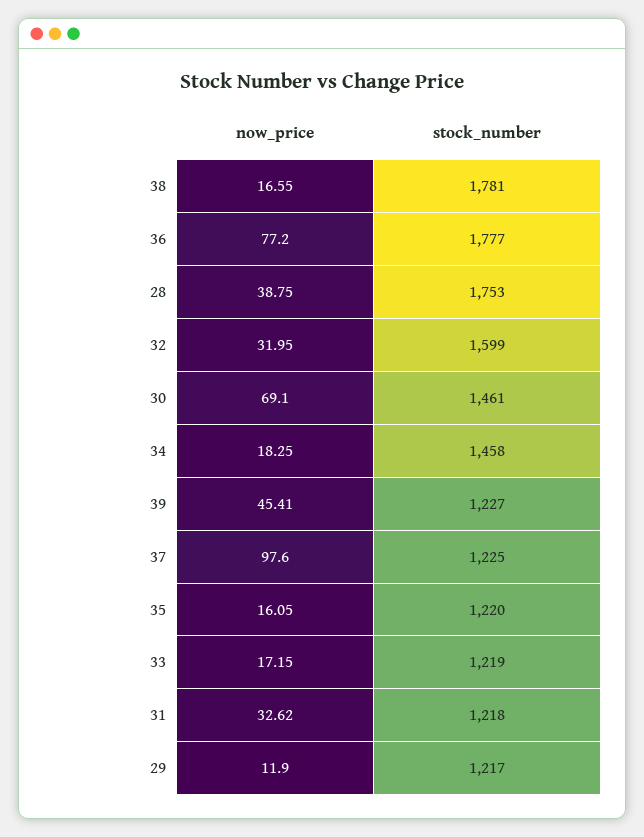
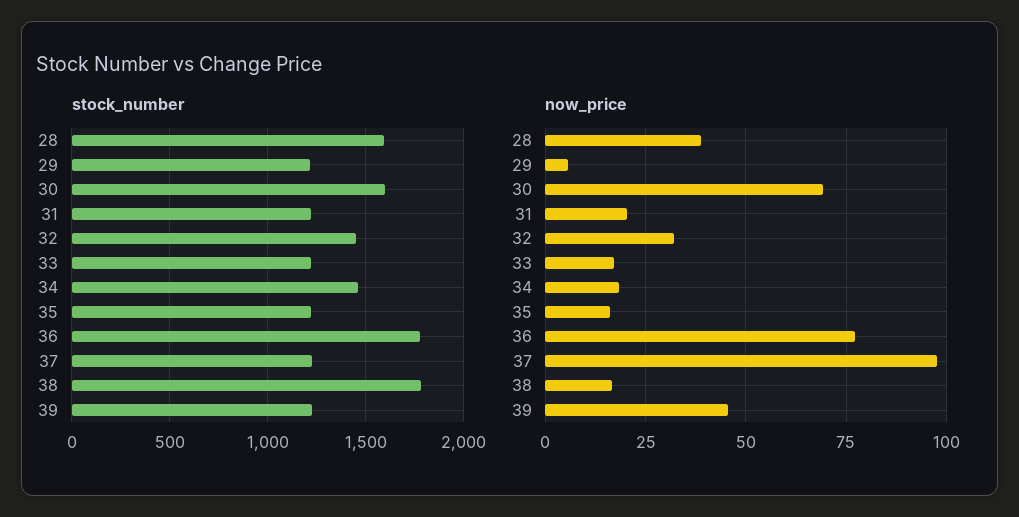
stock_number, 28: 1753 -> 1600
stock_number, 32: 1599 -> 1450
stock_number, 30: 1461 -> 1600
now_price, 31: 32.62 -> 20
now_price, 29: 11.9 -> 5

